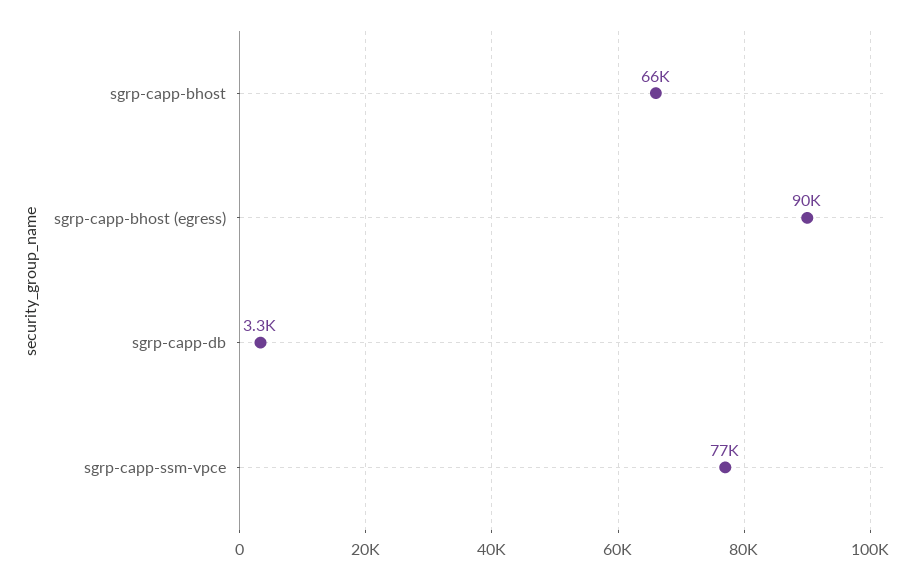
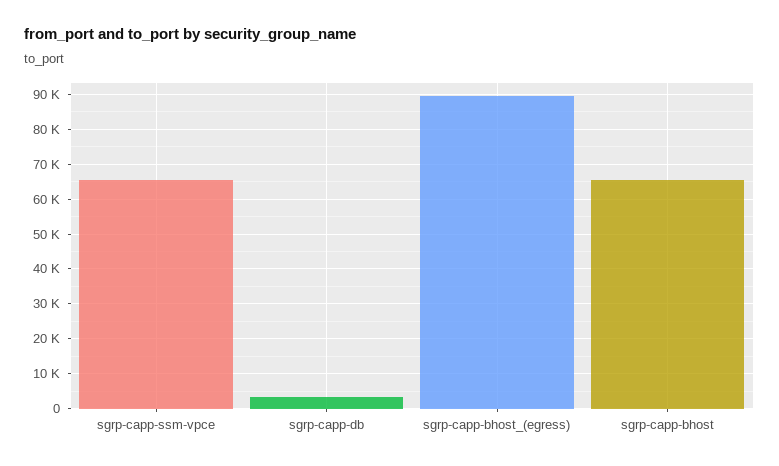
sgrp-capp-ssm-vpce: 77000 -> 66000

